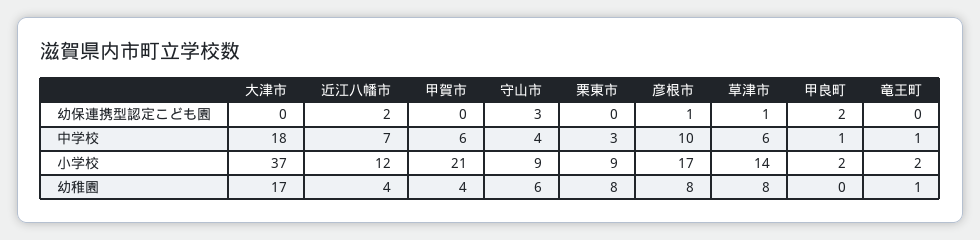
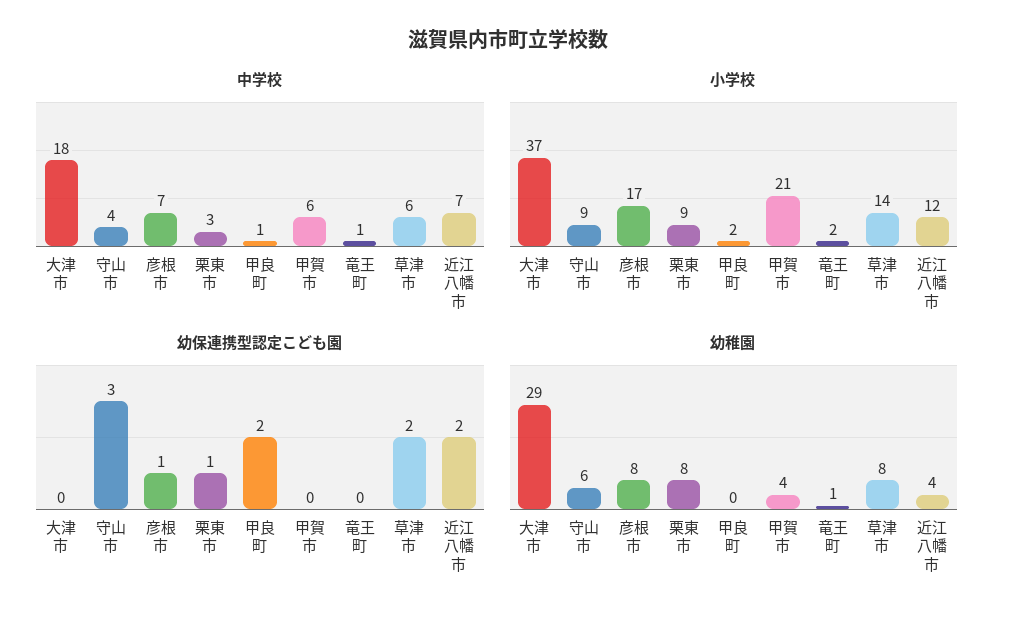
幼保連携型認定こども園, 栗東市: 0 -> 1
幼保連携型認定こども園, 草津市: 1 -> 2
中学校, 彦根市: 10 -> 7
幼稚園, 大津市: 17 -> 29

